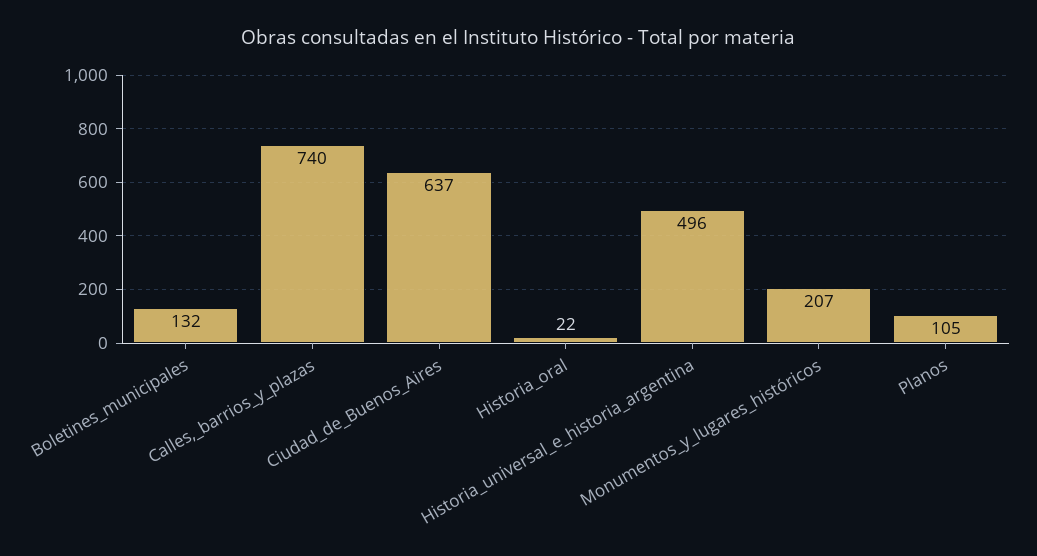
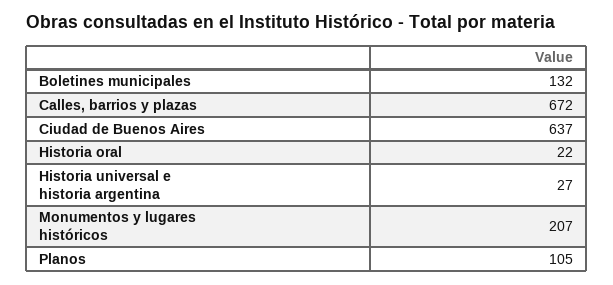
Calles,_barrios_y_plazas: 740 -> 672
Historia_universal_e_historia_argentina: 496 -> 27

